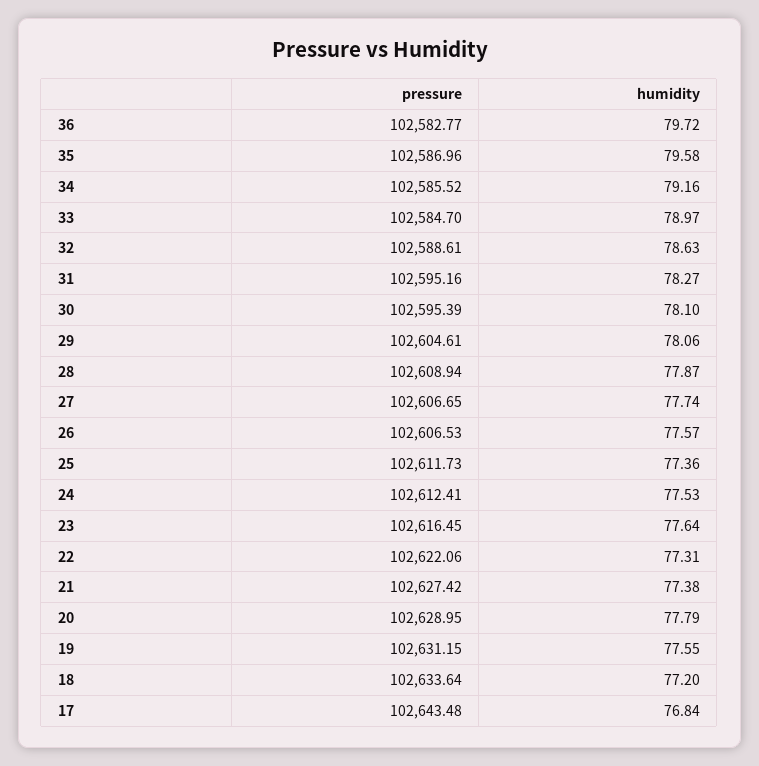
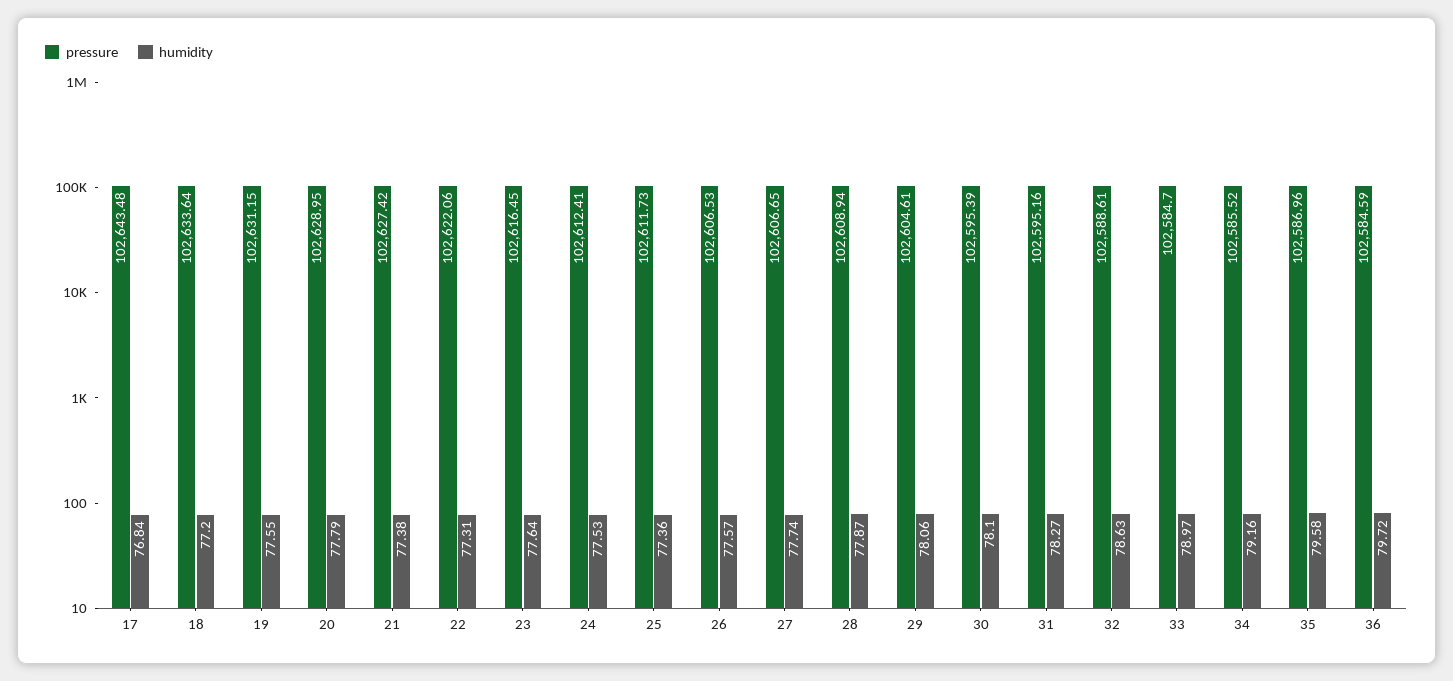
pressure, 36: 102582.77 -> 102584.59

